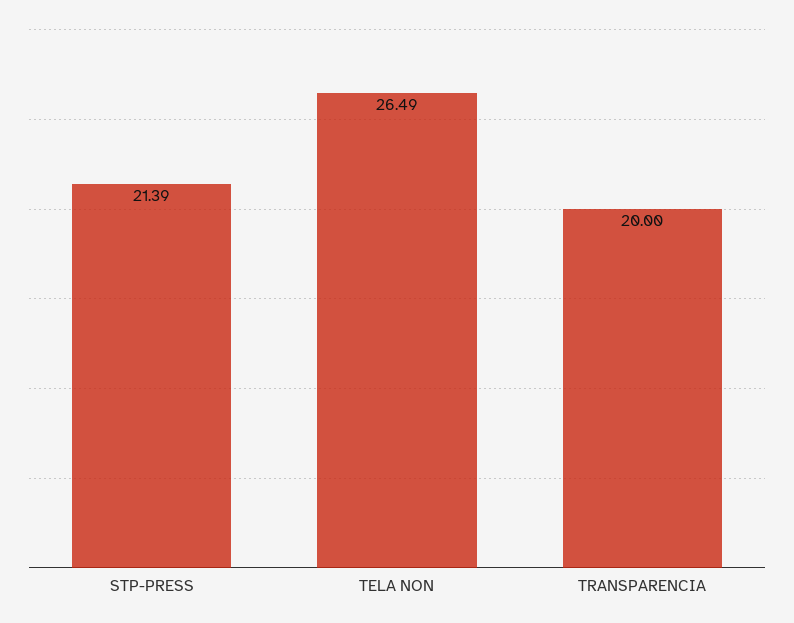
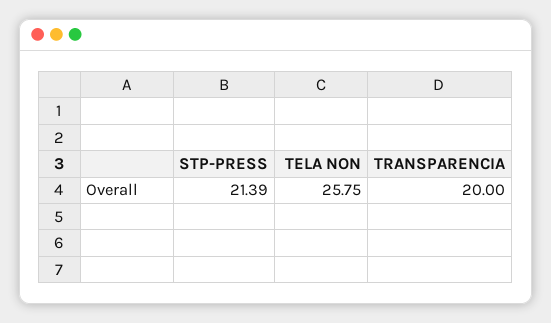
TELA NON: 26.49 -> 25.75

